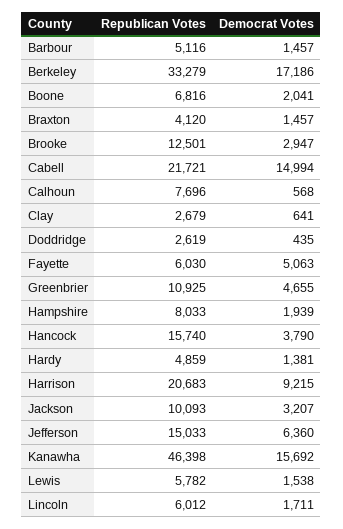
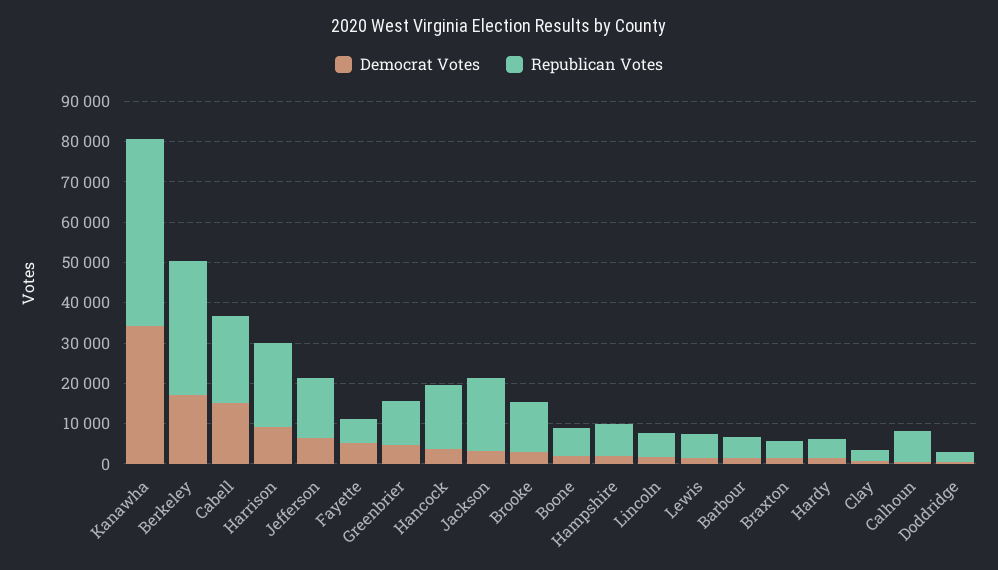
Republican Votes, Jackson: 10093 -> 18000
Democrat Votes, Kanawha: 15692 -> 34000

